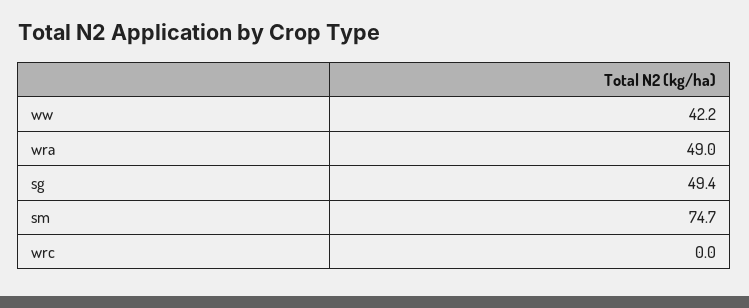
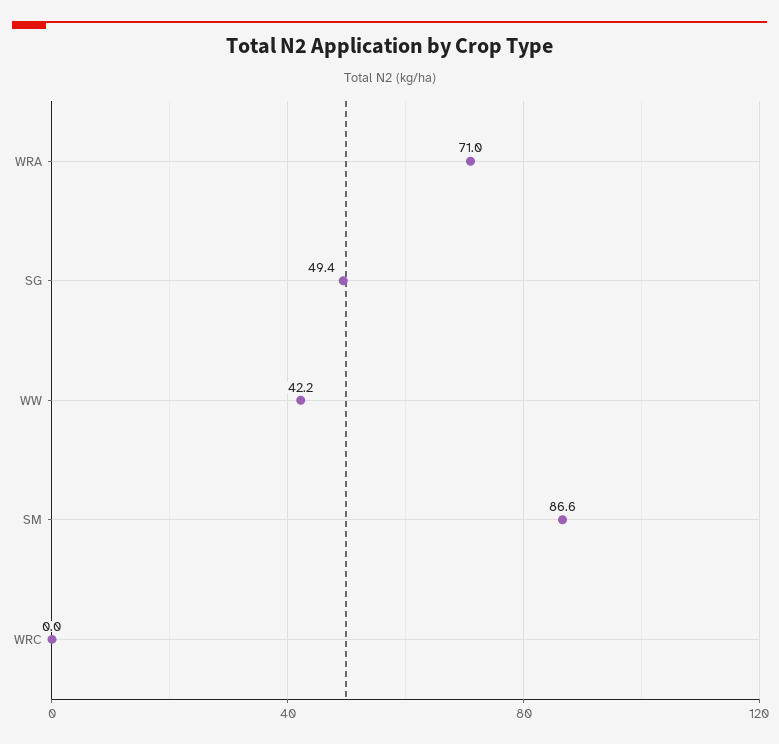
wra: 49 -> 71
sm: 74.7 -> 86.6

